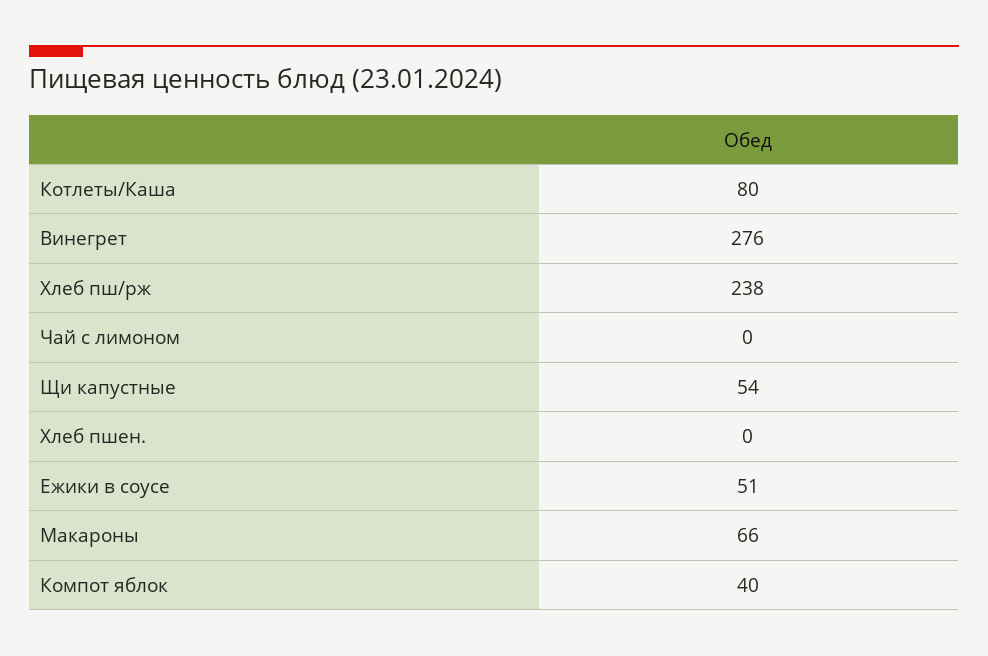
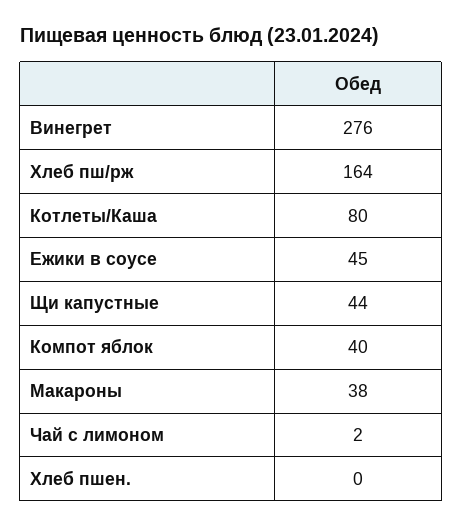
Хлеб пш/рж: 238 -> 164
Чай с лимоном: 0 -> 2
Щи капустные: 54 -> 44
Ежики в соусе: 51 -> 45
Макароны: 66 -> 38

